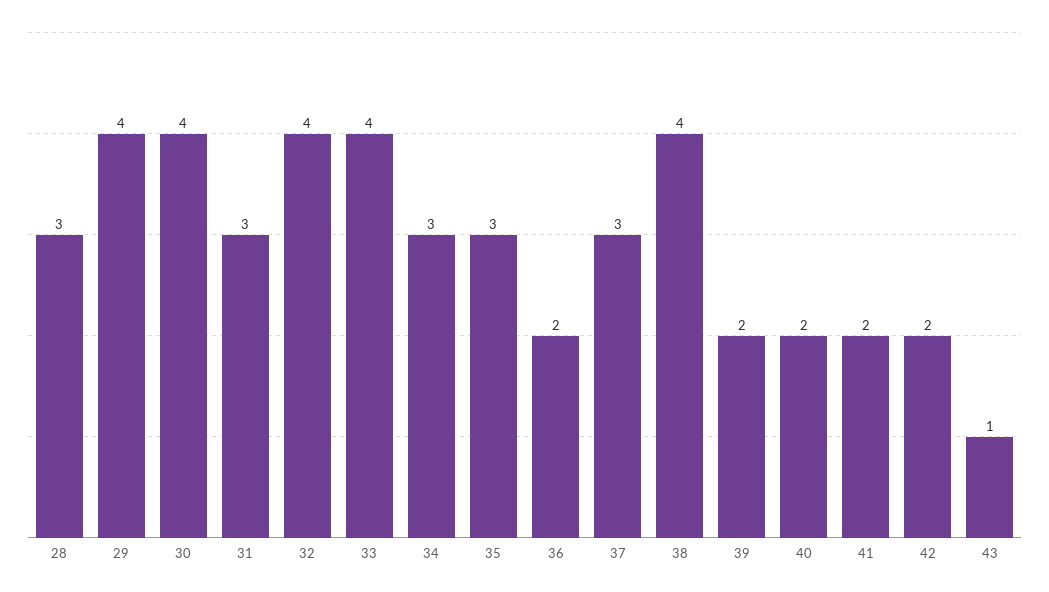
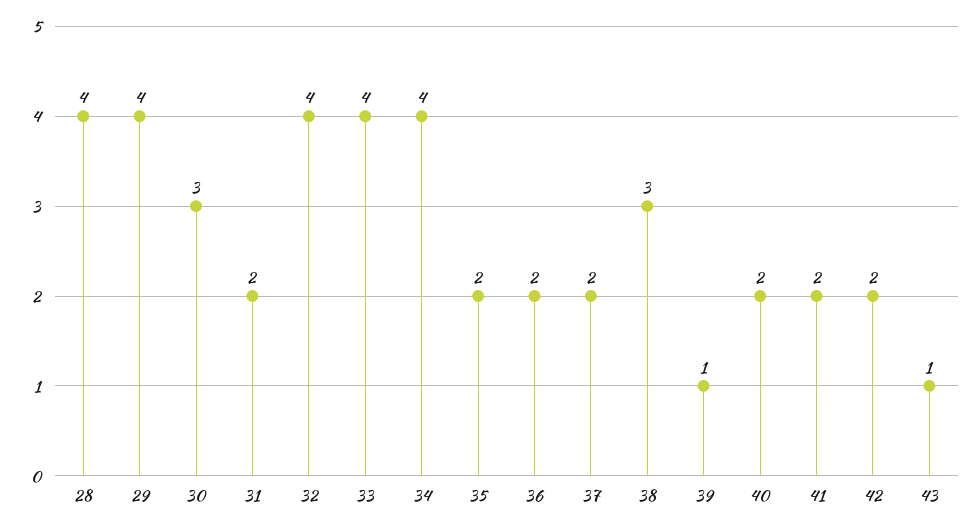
28: 3 -> 4
30: 4 -> 3
31: 3 -> 2
34: 3 -> 4
35: 3 -> 2
37: 3 -> 2
38: 4 -> 3
39: 2 -> 1

